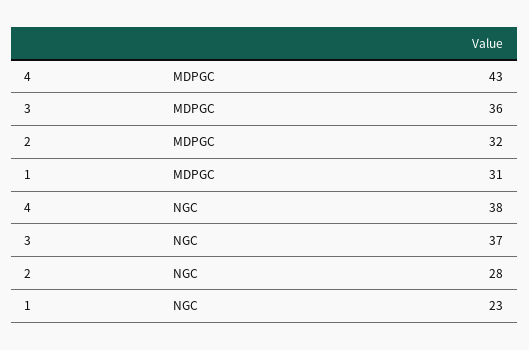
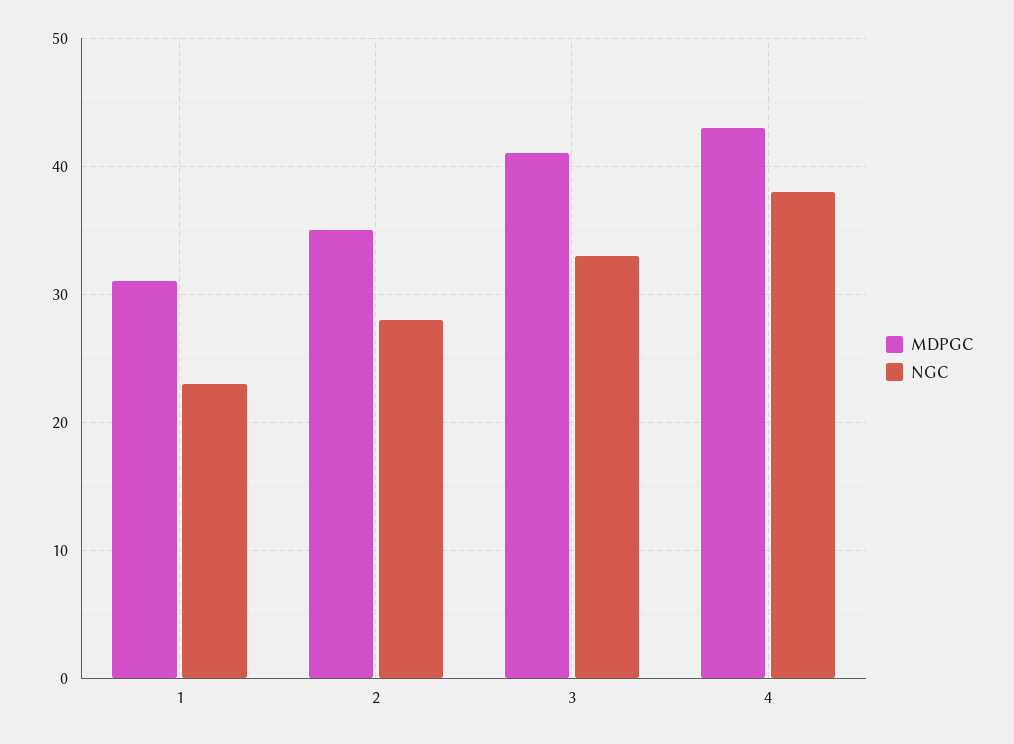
MDPGC, 3: 36 -> 41
MDPGC, 2: 32 -> 35
NGC, 3: 37 -> 33

